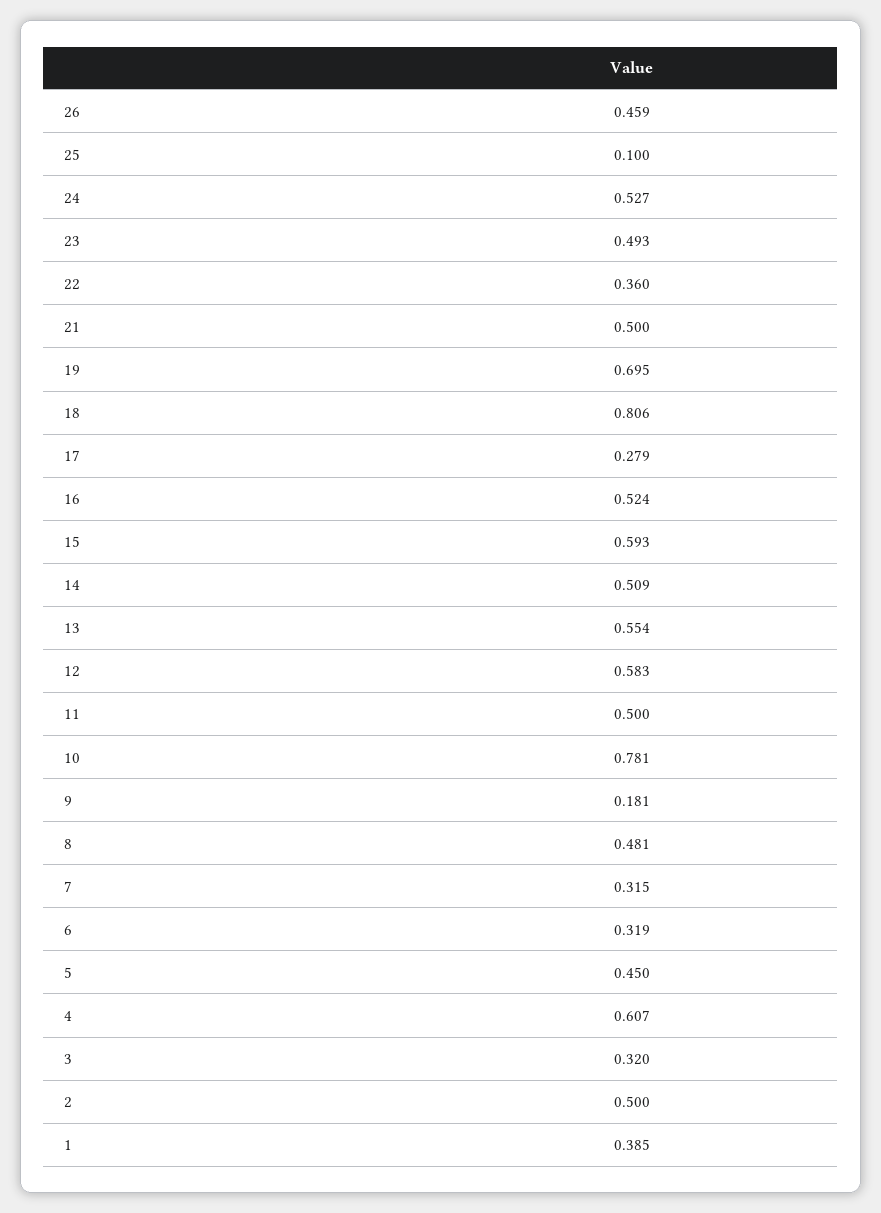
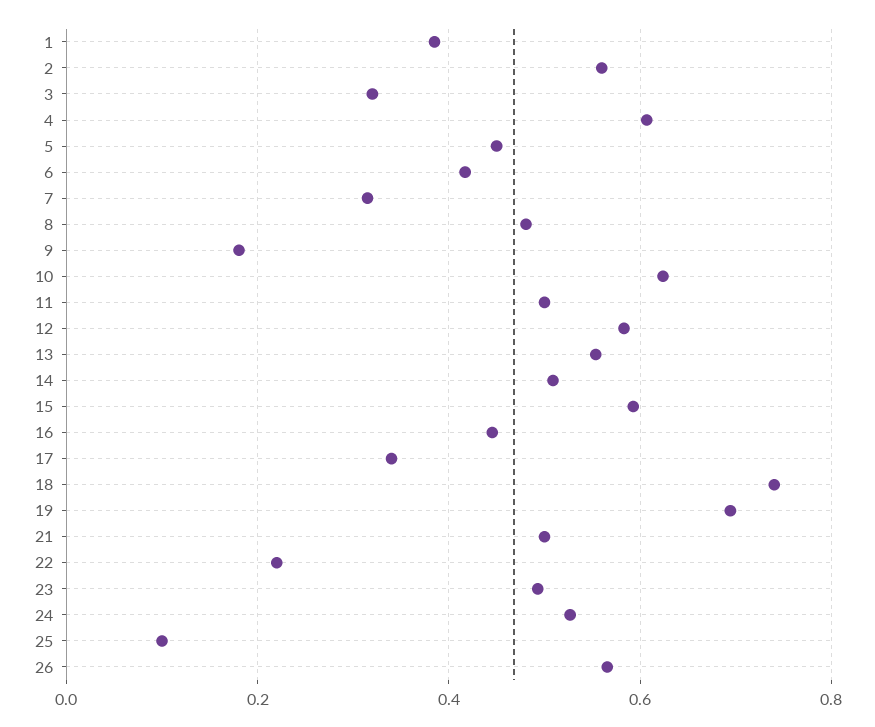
26: 0.459 -> 0.56
22: 0.36 -> 0.22
18: 0.806 -> 0.74
17: 0.279 -> 0.34
16: 0.524 -> 0.44
10: 0.781 -> 0.62
6: 0.319 -> 0.42
2: 0.5 -> 0.56

